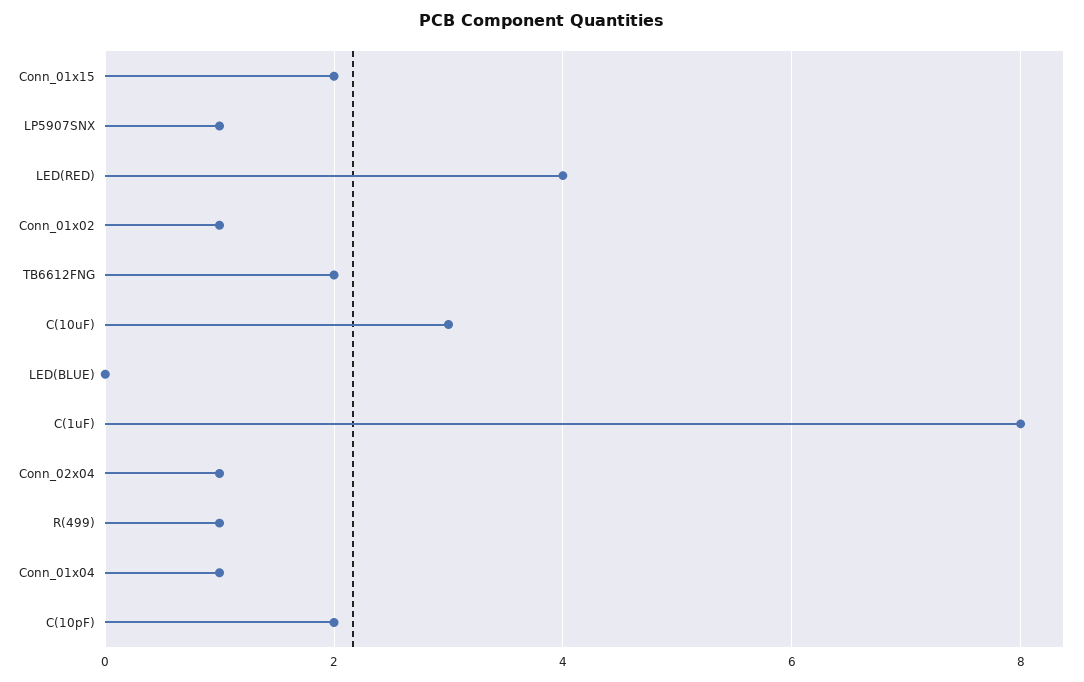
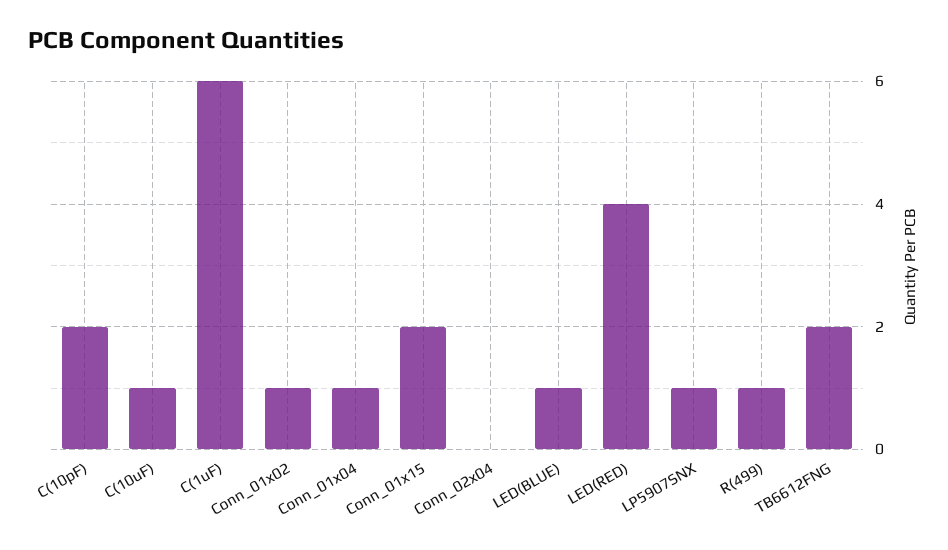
C(10uF): 3 -> 1
LED(BLUE): 0 -> 1
C(1uF): 8 -> 6
Conn_02x04: 1 -> 0

